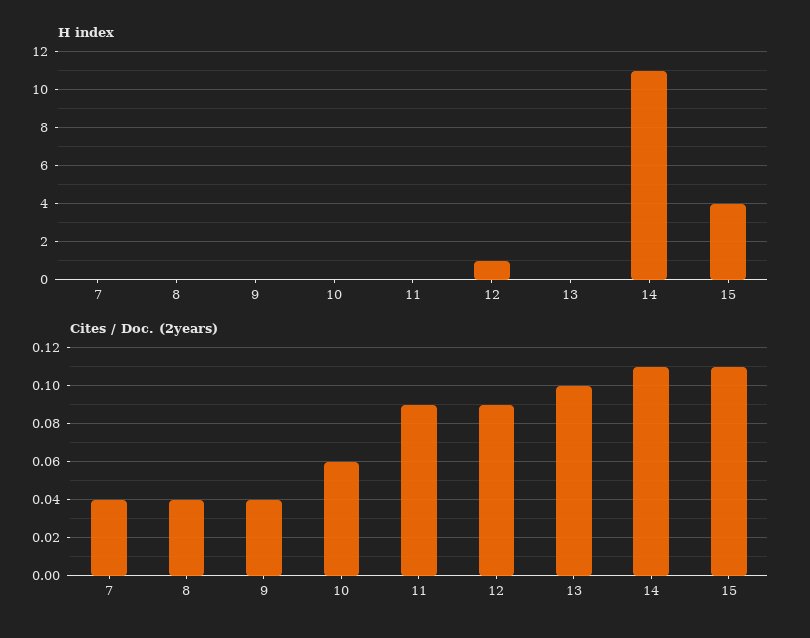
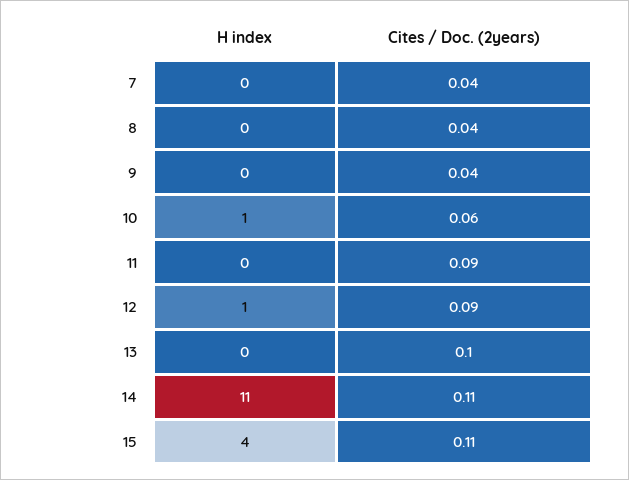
H index, 10: 0 -> 1

